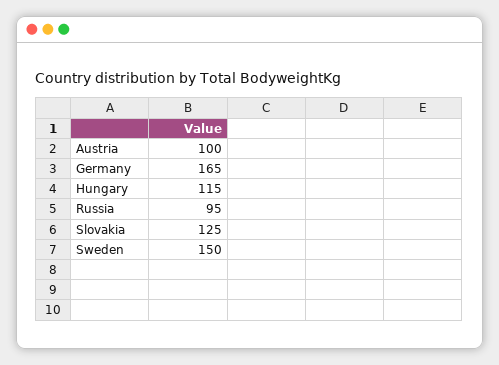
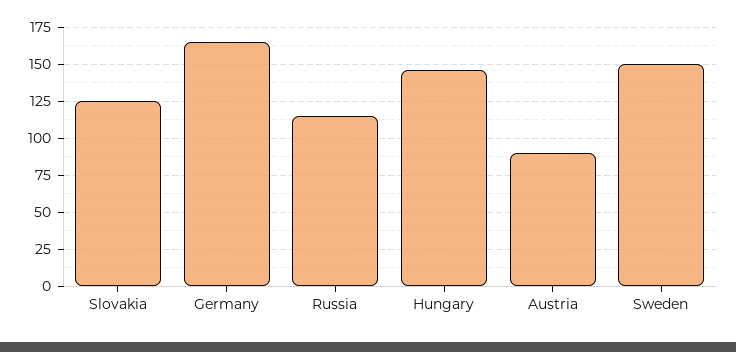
Austria: 100 -> 90
Hungary: 115 -> 145
Russia: 95 -> 115

